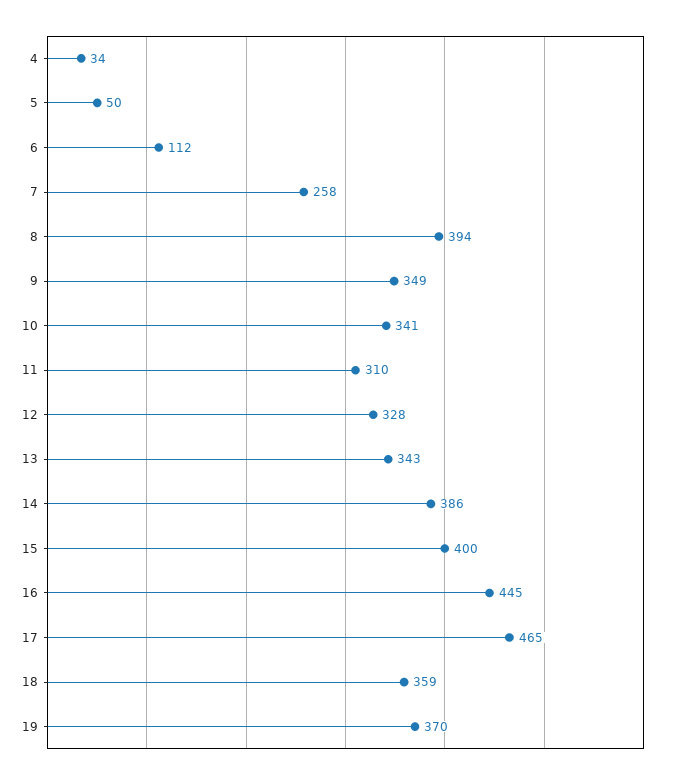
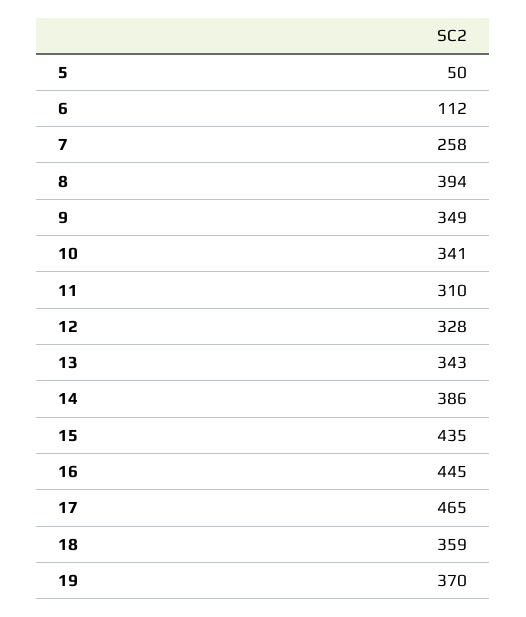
4: 34 -> none
15: 400 -> 435

